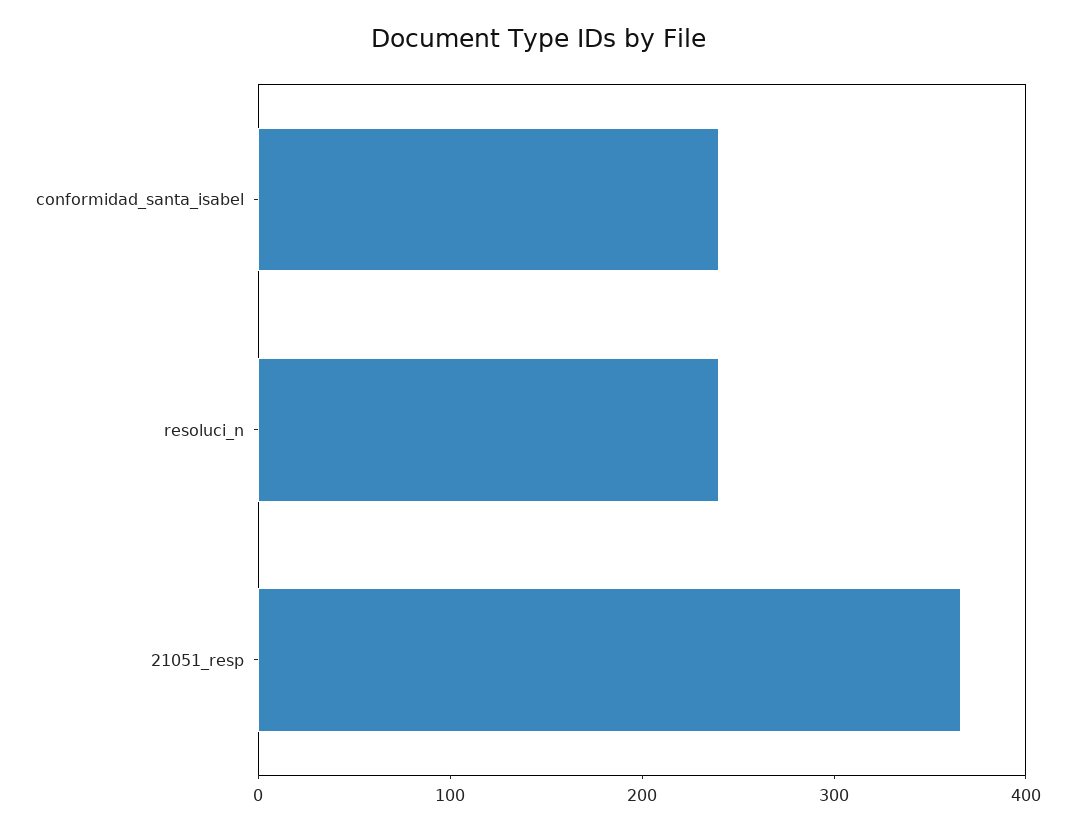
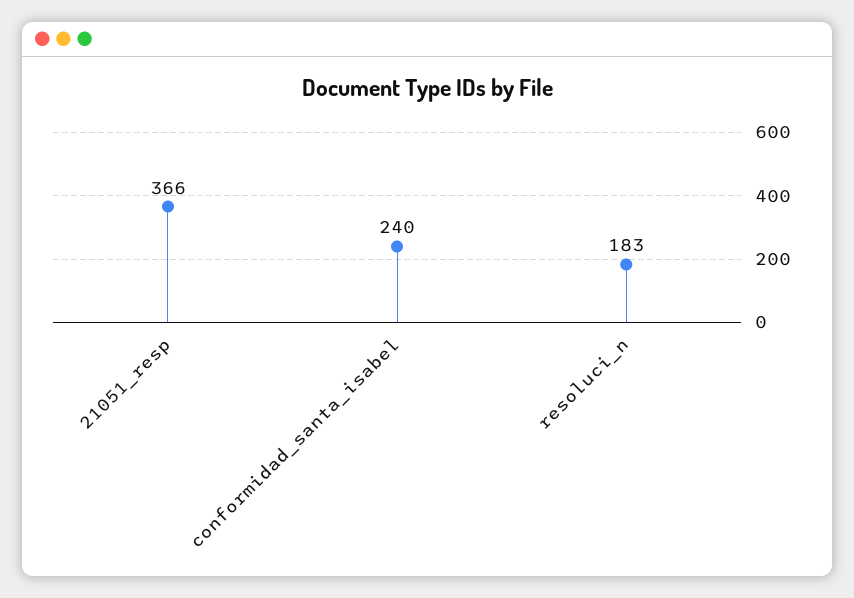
resoluci_n: 240 -> 183

